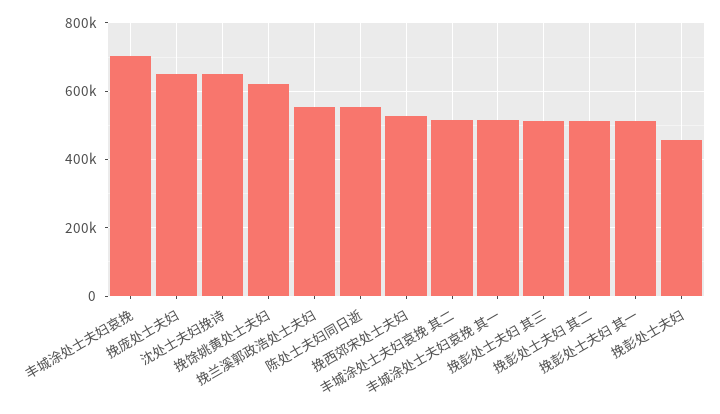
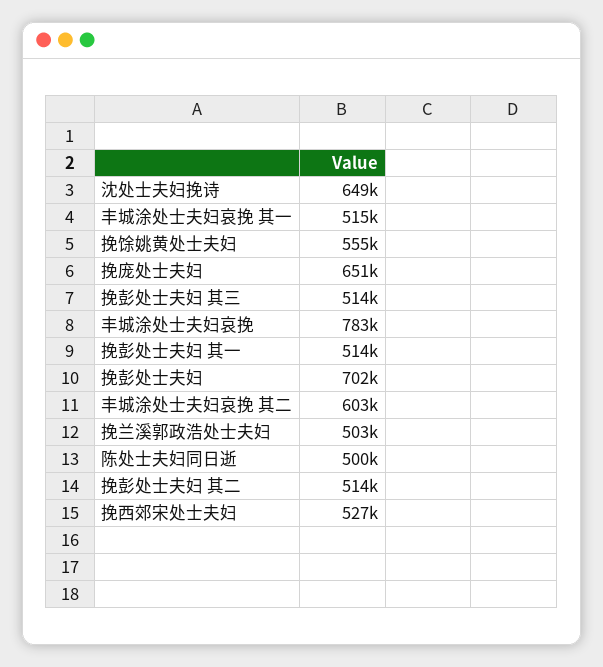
丰城涂处士夫妇哀挽: 700000 -> 783000
挽馀姚黄处士夫妇: 620000 -> 555000
挽兰溪郭政浩处士夫妇: 560000 -> 503000
陈处士夫妇同日逝: 560000 -> 500000
丰城涂处士夫妇哀挽 其二: 520000 -> 603000
挽彭处士夫妇: 460000 -> 702000

